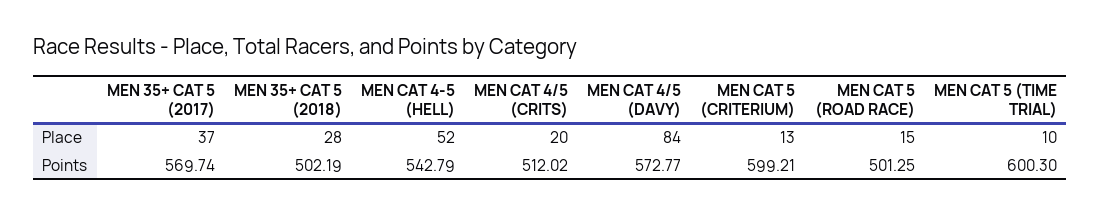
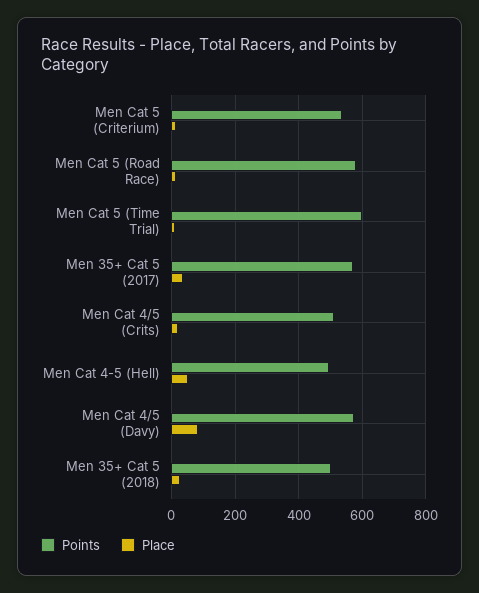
Points, MEN CAT 4-5 (HELL): 542.79 -> 500
Points, MEN CAT 5 (CRITERIUM): 599.21 -> 540
Points, MEN CAT 5 (ROAD RACE): 501.25 -> 580

